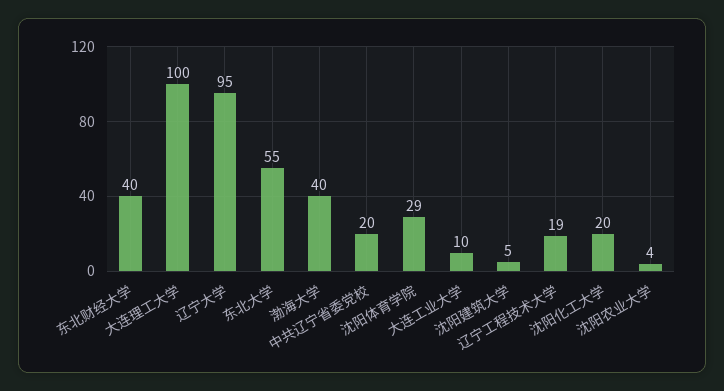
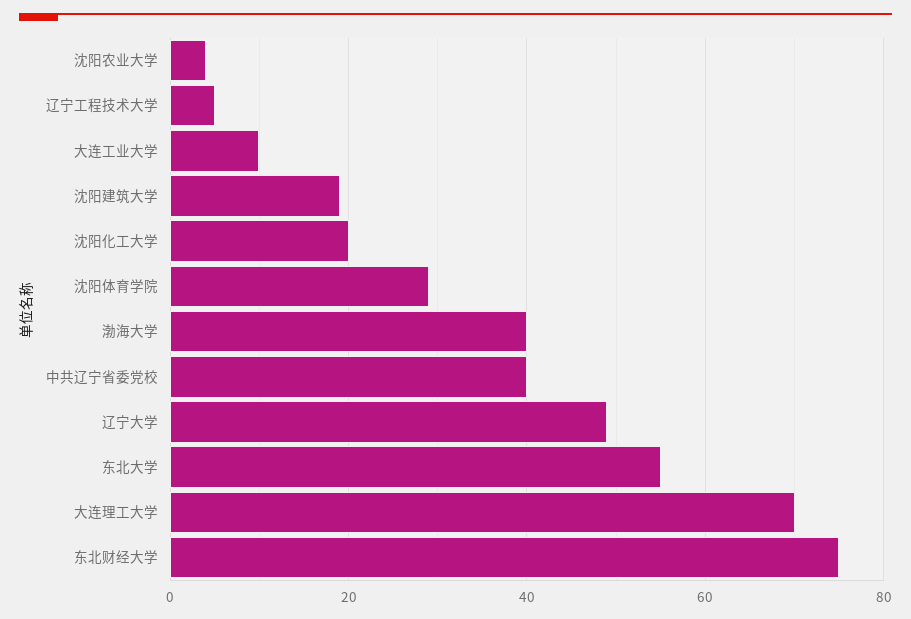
东北财经大学: 40 -> 75
大连理工大学: 100 -> 70
辽宁大学: 95 -> 50
中共辽宁省委党校: 20 -> 40
沈阳建筑大学: 5 -> 20
辽宁工程技术大学: 19 -> 5

